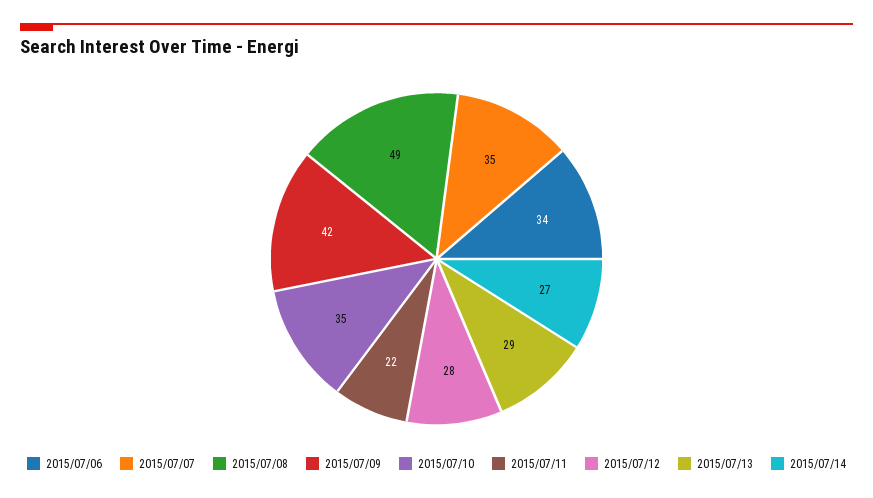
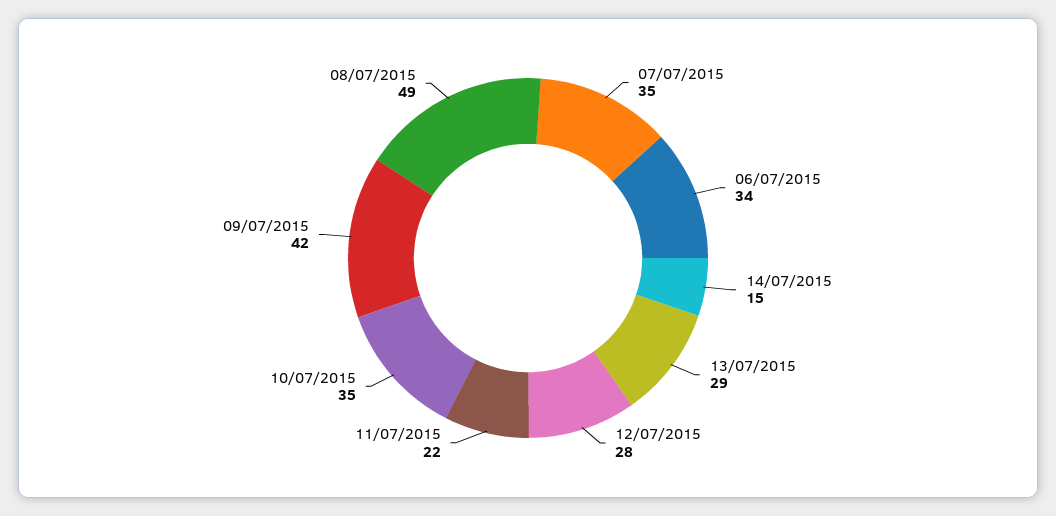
2015/07/14: 27 -> 15

